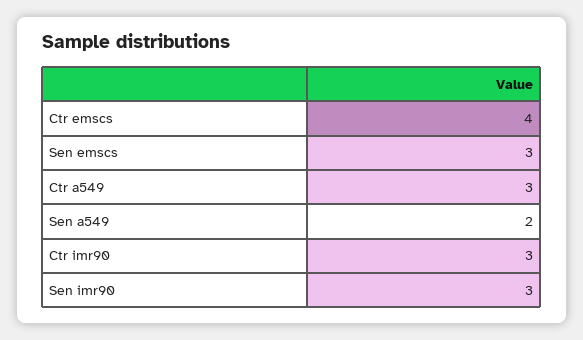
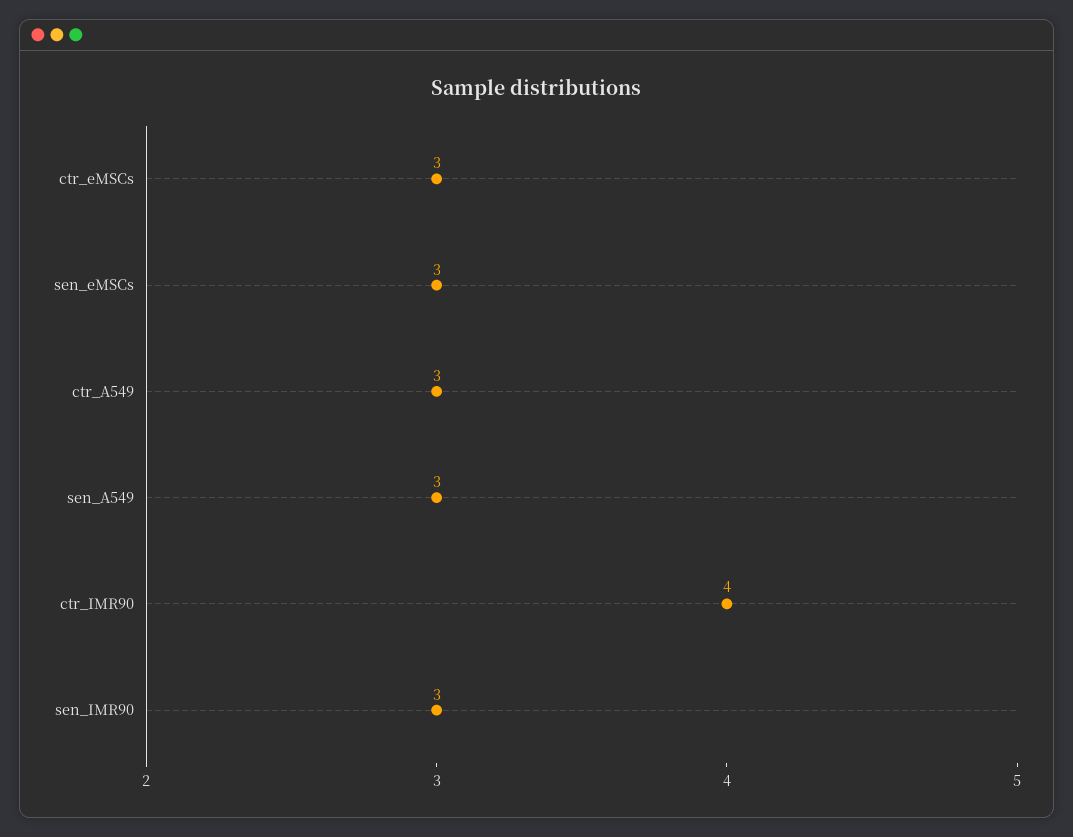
Ctr emscs: 4 -> 3
Sen a549: 2 -> 3
Ctr imr90: 3 -> 4

